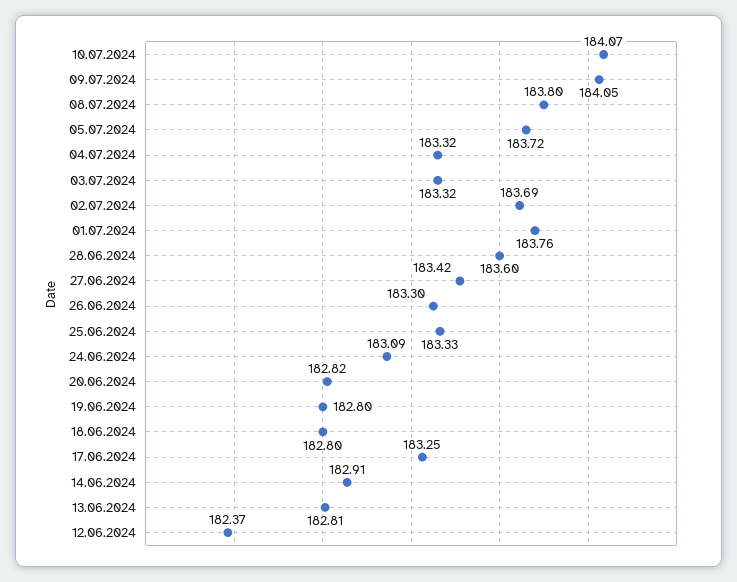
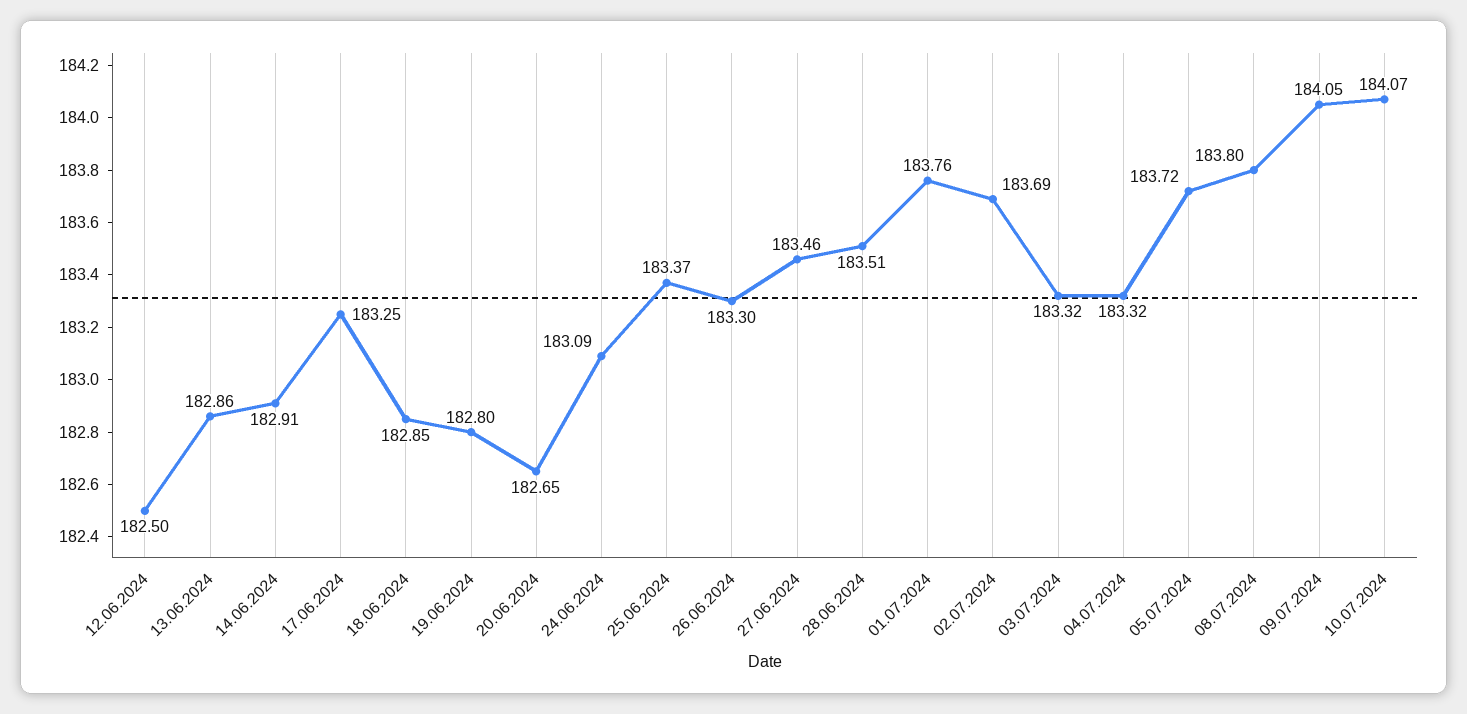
28.06.2024: 183.6 -> 183.51
27.06.2024: 183.42 -> 183.46
25.06.2024: 183.33 -> 183.37
20.06.2024: 182.82 -> 182.65
18.06.2024: 182.8 -> 182.85
13.06.2024: 182.81 -> 182.86
12.06.2024: 182.37 -> 182.5

